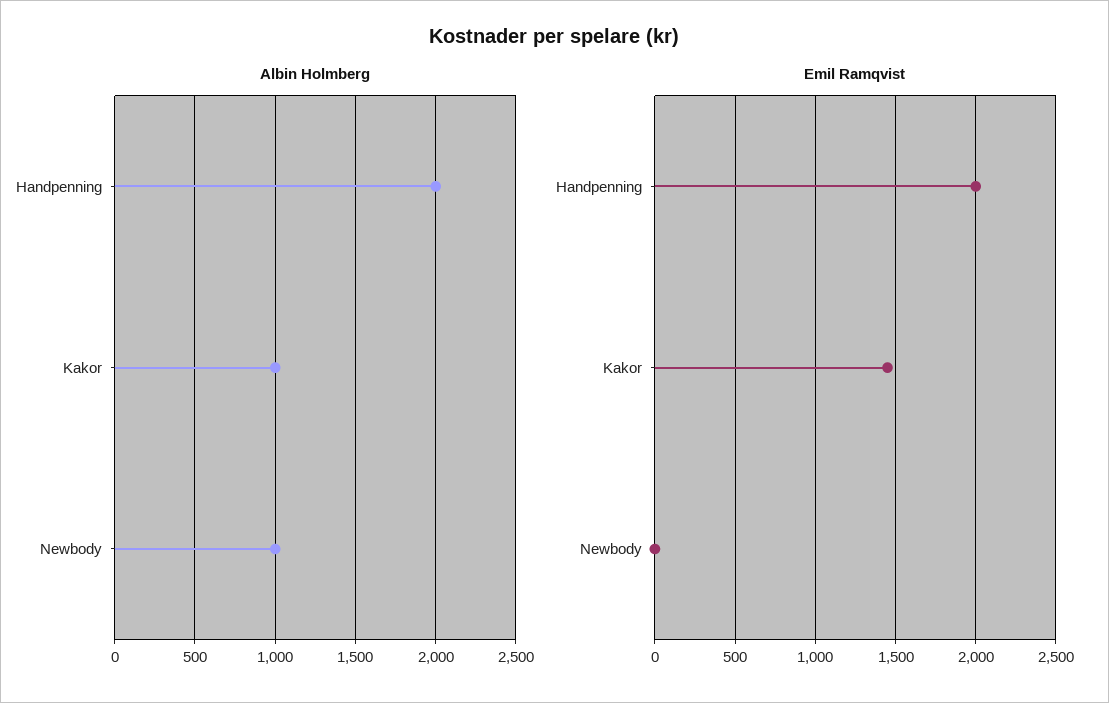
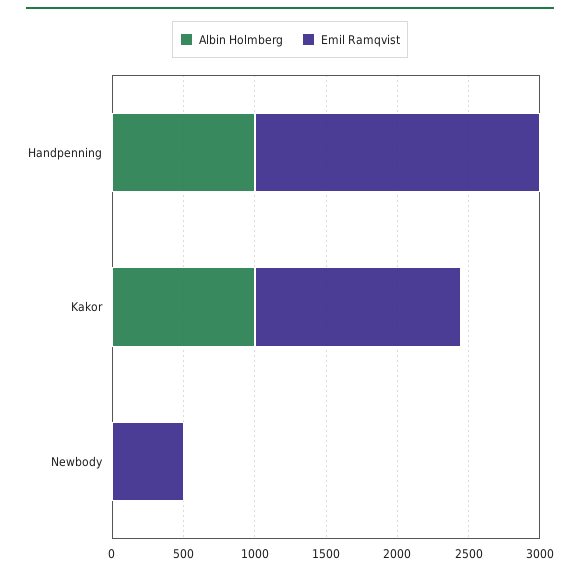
Albin Holmberg, Handpenning: 2000 -> 1000
Albin Holmberg, Newbody: 1000 -> 0
Emil Ramqvist, Newbody: 0 -> 500

